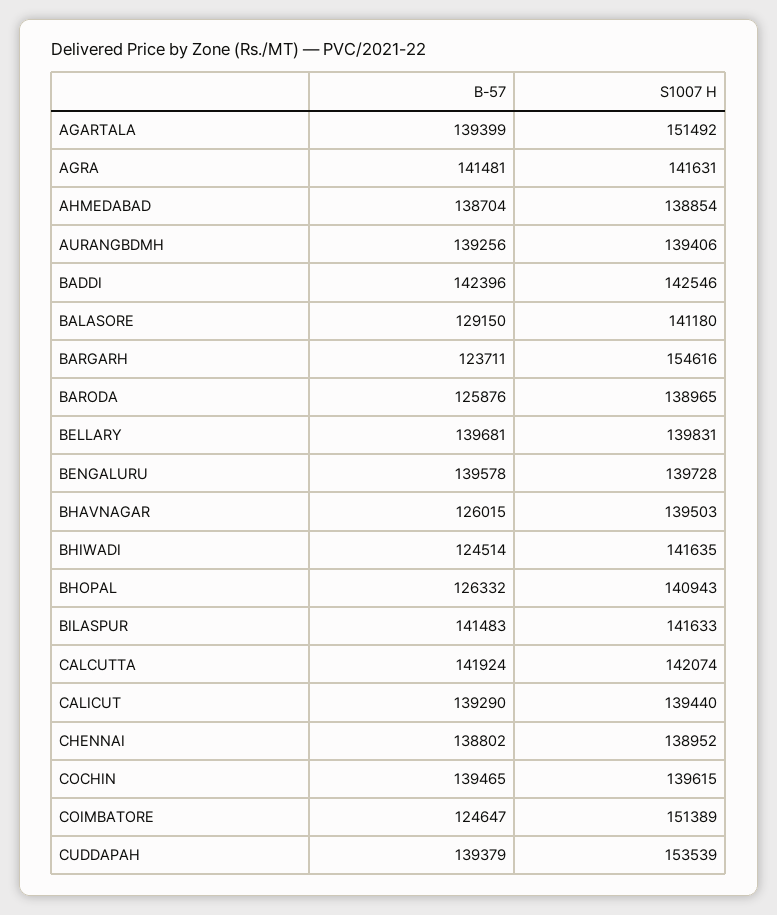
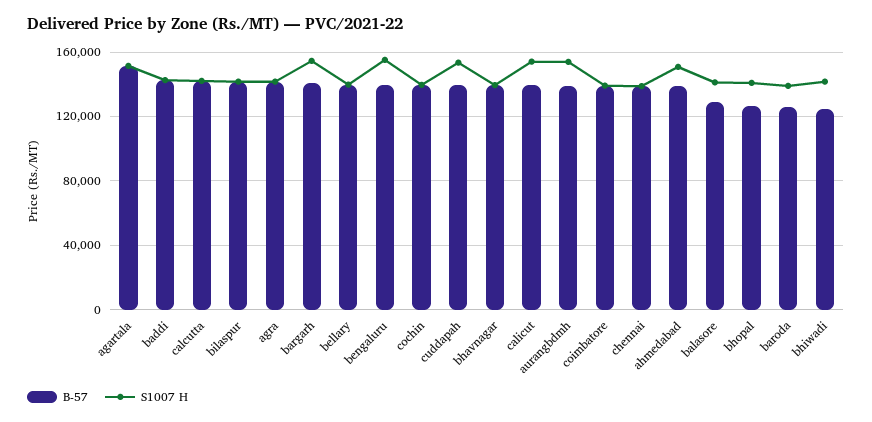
B-57, AGARTALA: 139399 -> 150000
S1007 H, AHMEDABAD: 138854 -> 150000
S1007 H, AURANGBDMH: 139406 -> 155000
B-57, BARGARH: 123711 -> 140000
S1007 H, BENGALURU: 139728 -> 155000
B-57, BHAVNAGAR: 126015 -> 140000
S1007 H, CALICUT: 139440 -> 155000
B-57, COIMBATORE: 124647 -> 140000
S1007 H, COIMBATORE: 151389 -> 140000

